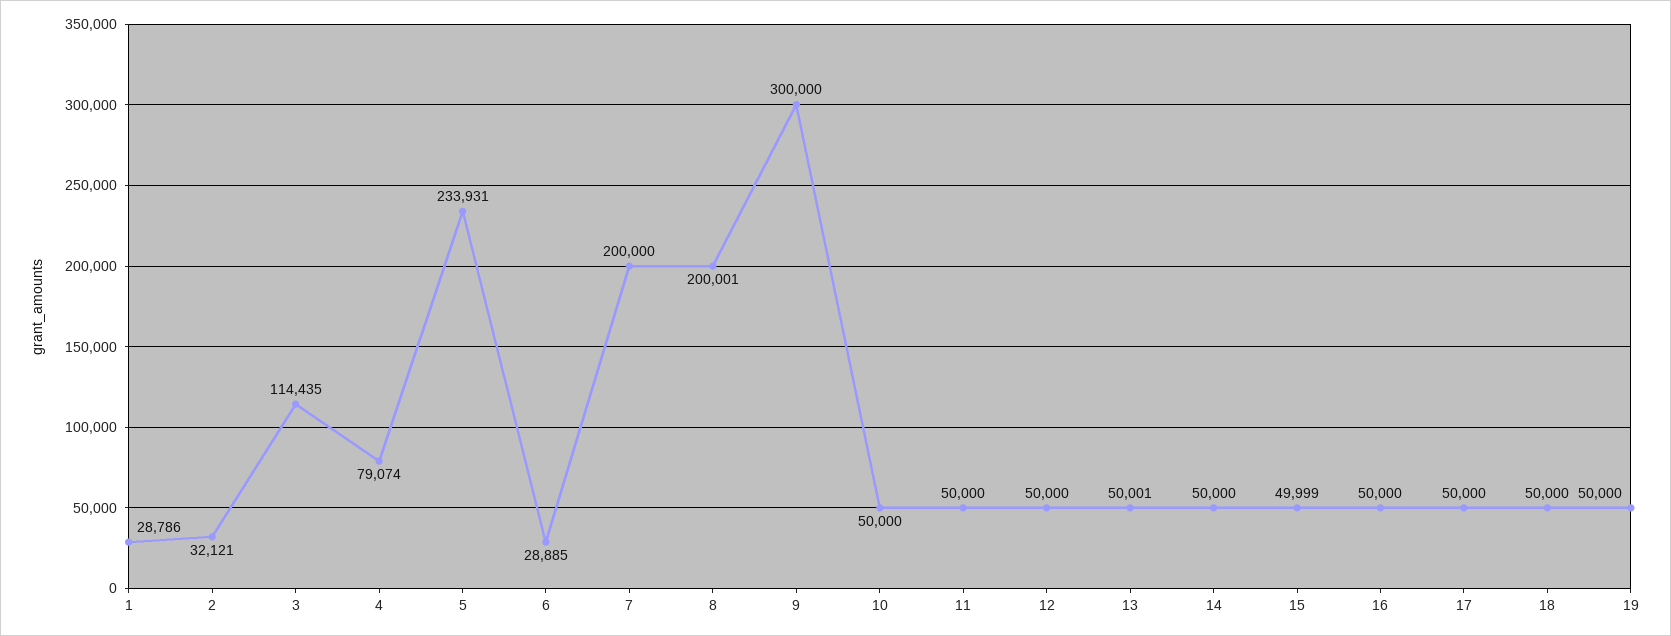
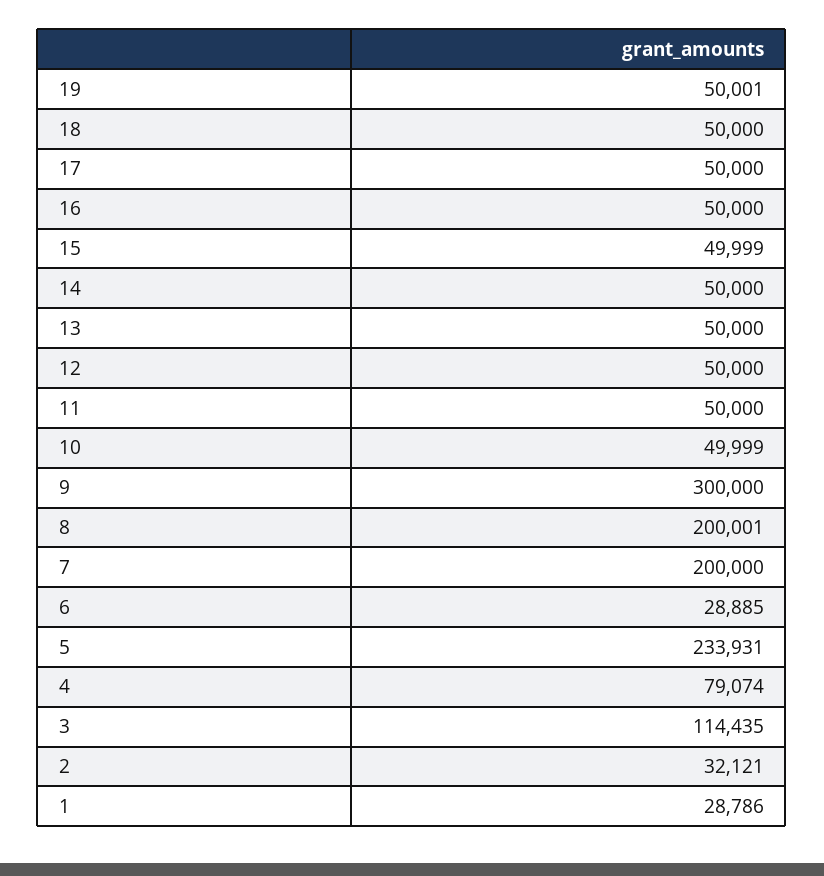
10: 50000 -> 49999
13: 50001 -> 50000
19: 50000 -> 50001

